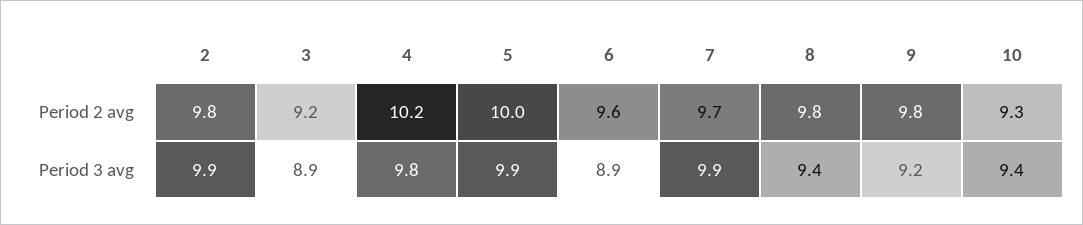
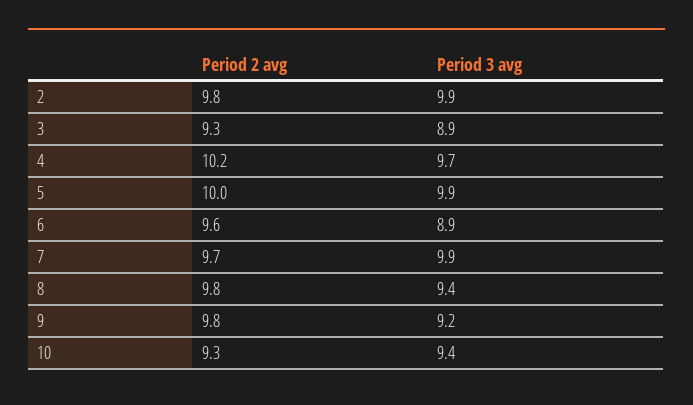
3, Period 2 avg: 9.2 -> 9.3
4, Period 3 avg: 9.8 -> 9.7

